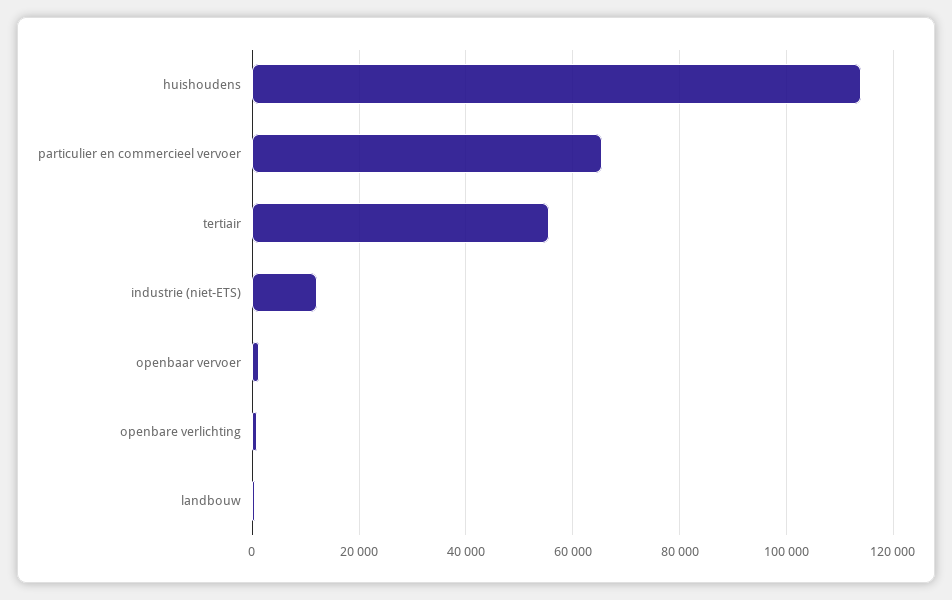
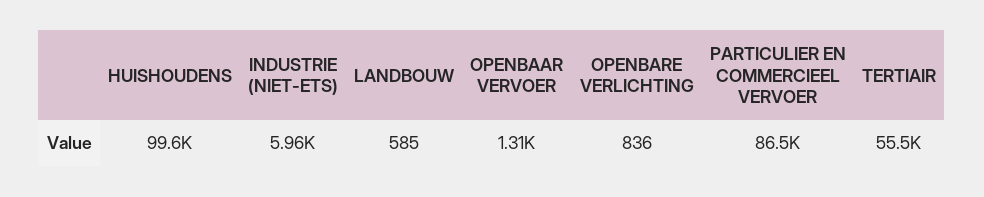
huishoudens: 114000 -> 99600
particulier en commercieel vervoer: 66000 -> 86500
industrie (niet-ETS): 12000 -> 5960

